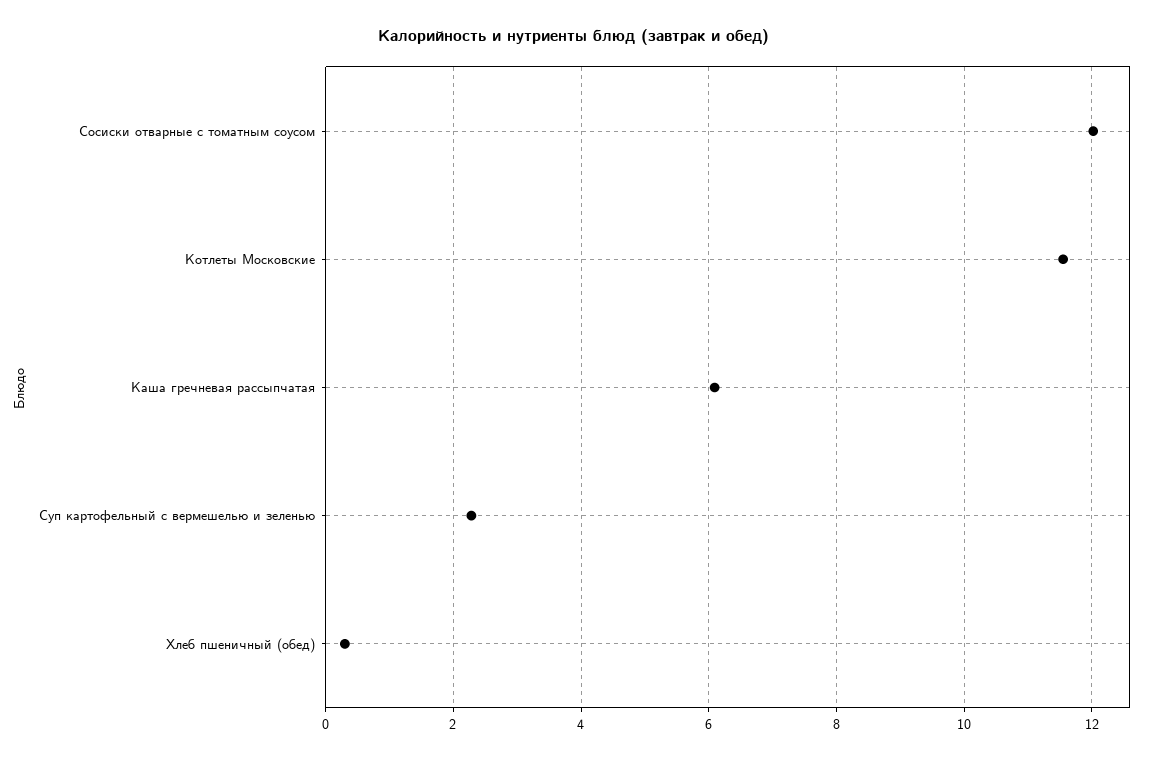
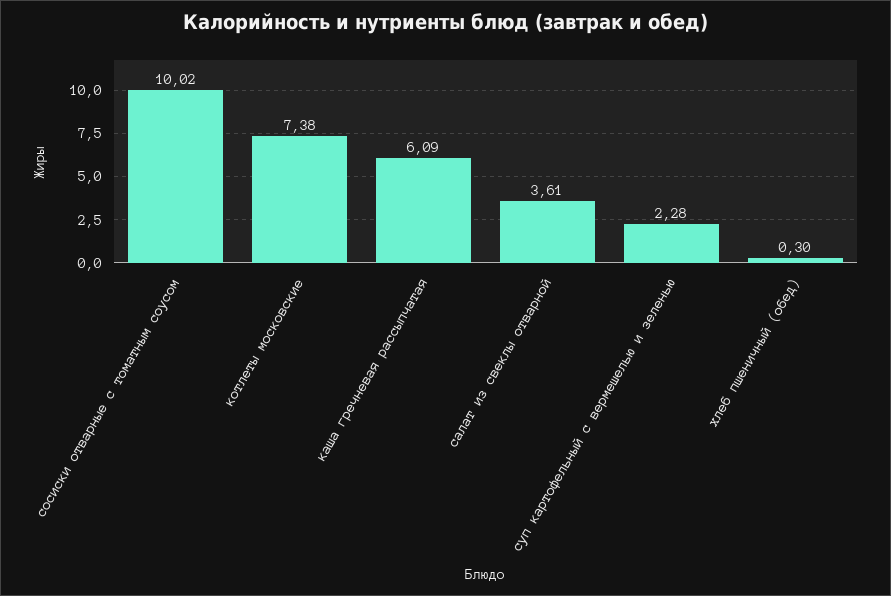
Сосиски отварные с томатным соусом: 12 -> 10.02
Котлеты Московские: 11.6 -> 7.38
салат из свеклы отварной: none -> 3.61

